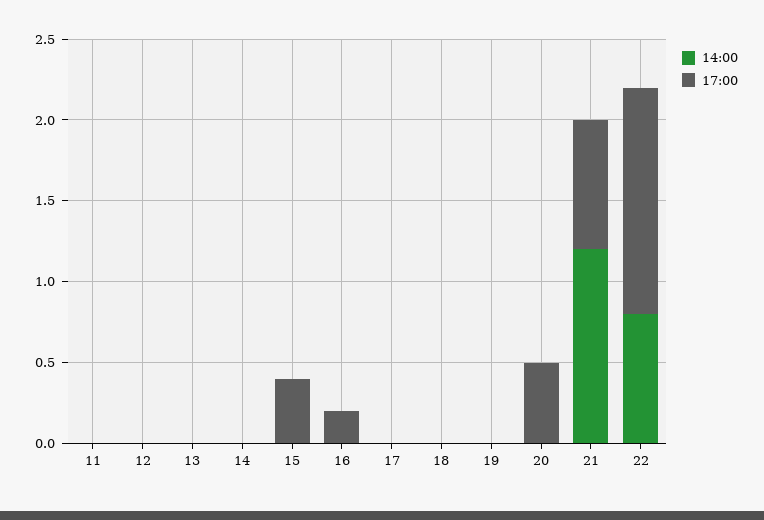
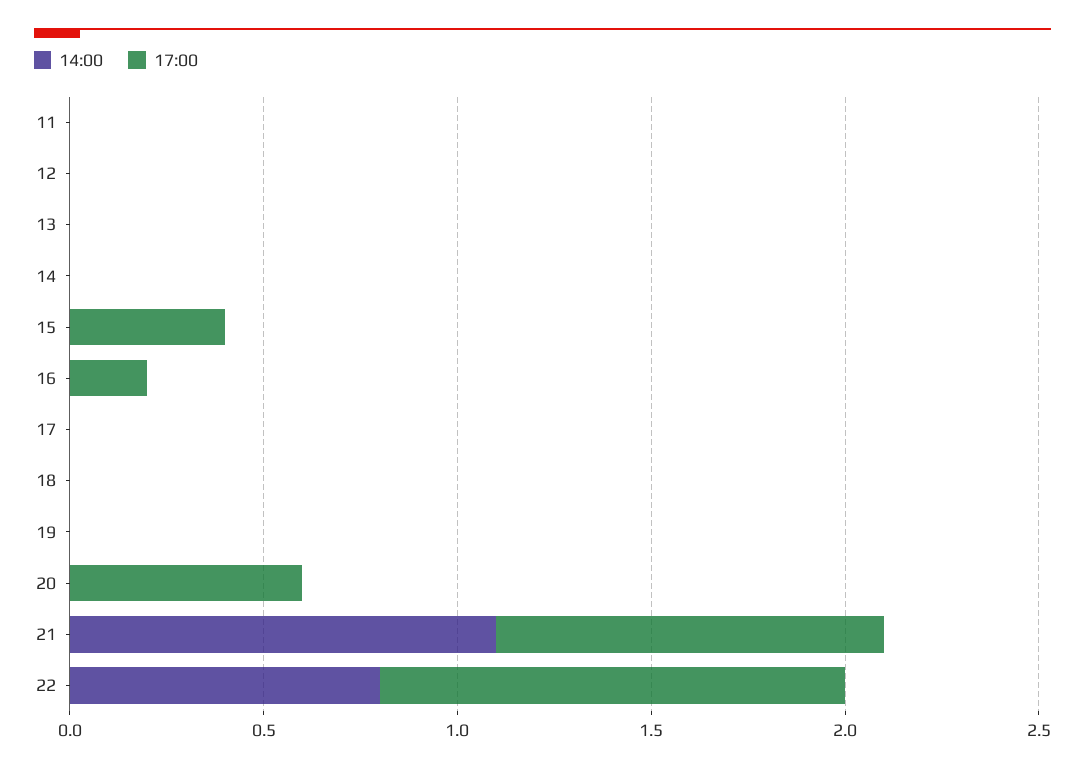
17:00, 20: 0.5 -> 0.6
14:00, 21: 1.2 -> 1.1
17:00, 21: 0.8 -> 1
17:00, 22: 1.4 -> 1.2

